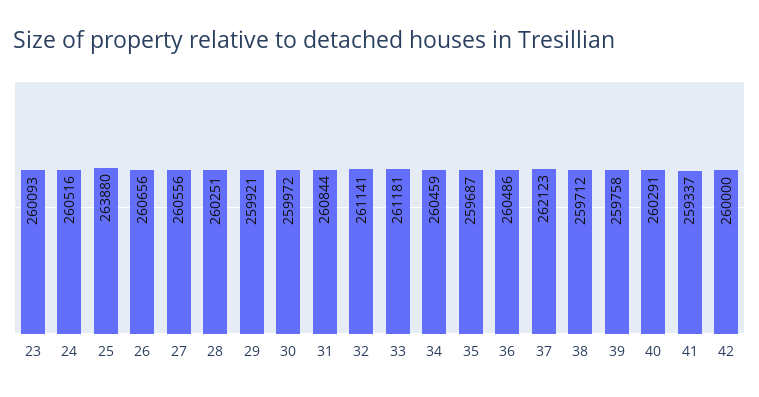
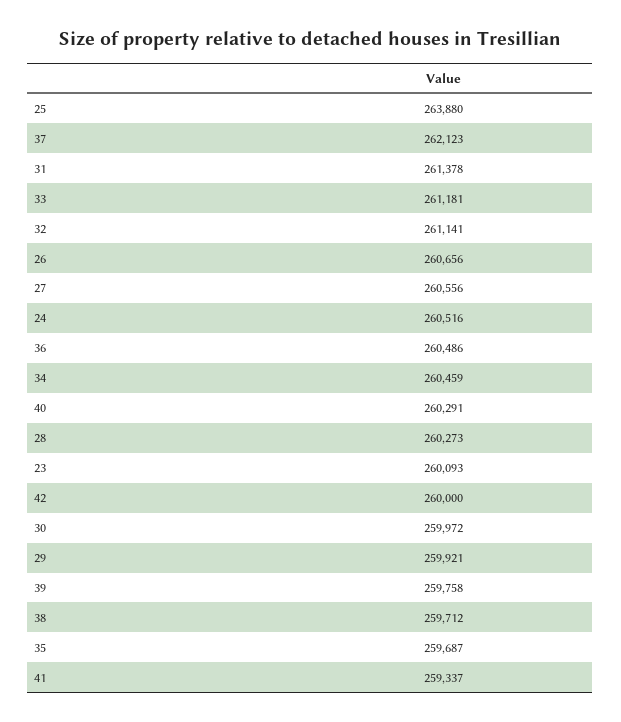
28: 260251 -> 260273
31: 260844 -> 261378

